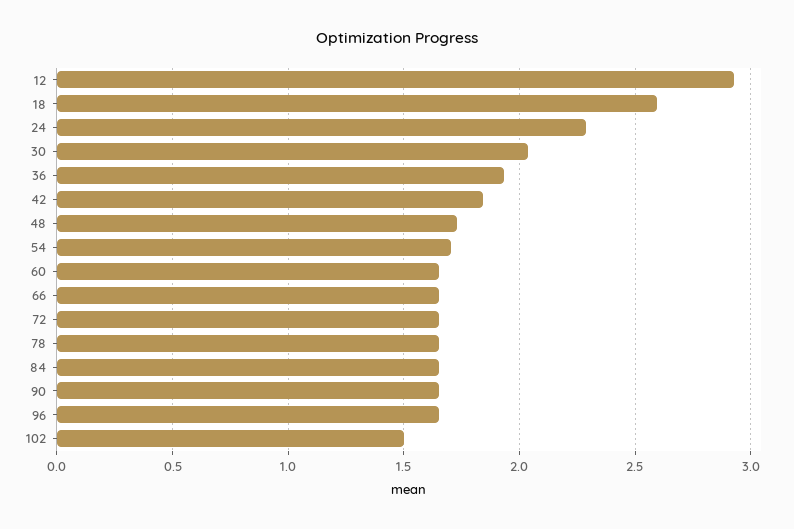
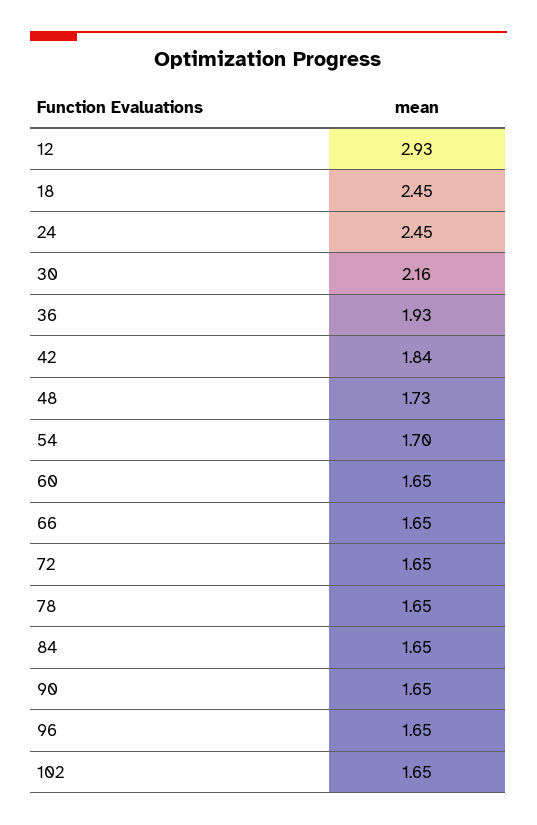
18: 2.6 -> 2.45
24: 2.3 -> 2.45
30: 2.05 -> 2.16
102: 1.5 -> 1.65

